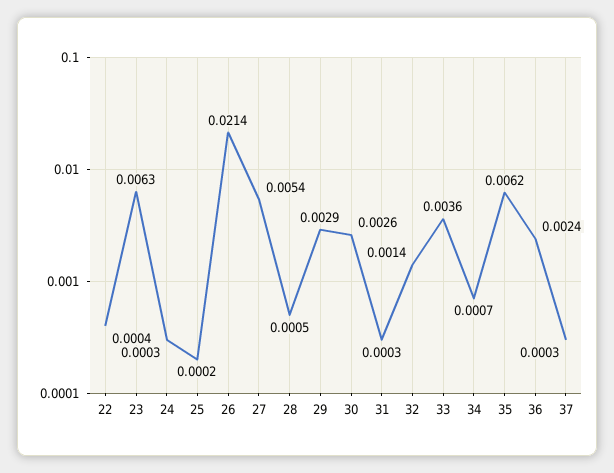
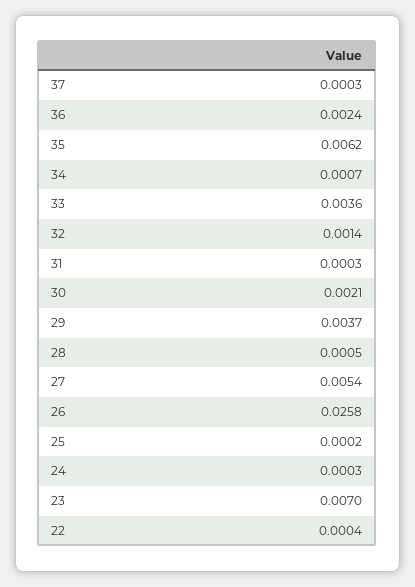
23: 0.0063 -> 0.007
26: 0.0214 -> 0.0258
29: 0.0029 -> 0.0037
30: 0.0026 -> 0.0021

